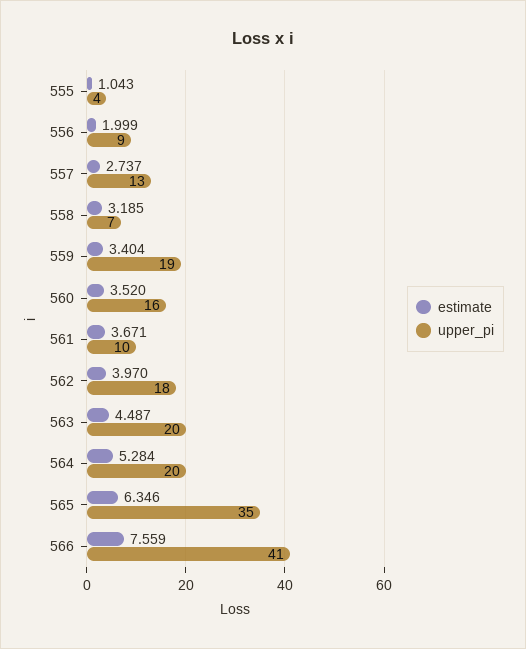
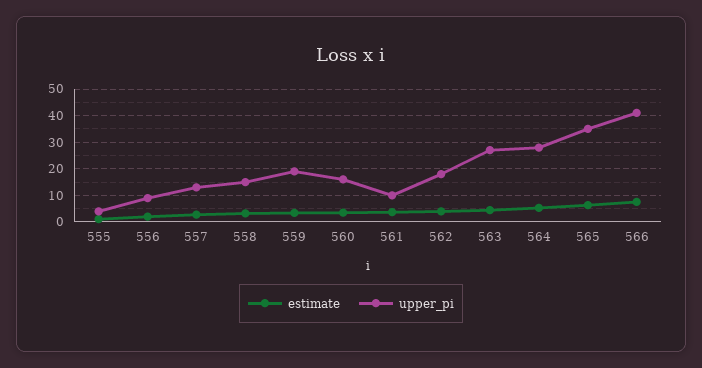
upper_pi, 558: 7 -> 15
upper_pi, 563: 20 -> 27.5
upper_pi, 564: 20 -> 27.5

